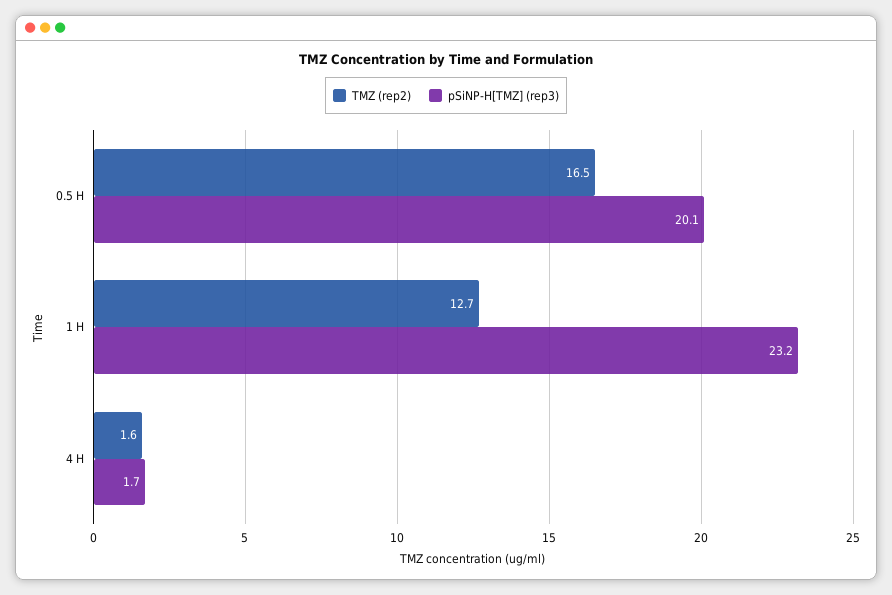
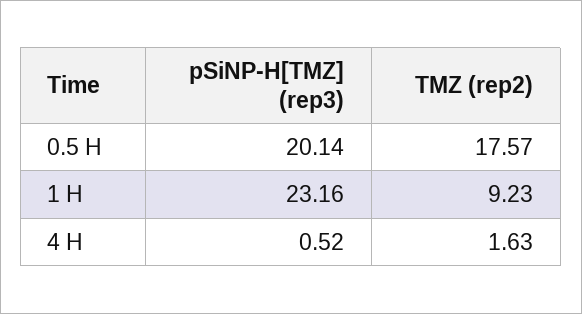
TMZ (rep2), 0.5 H: 16.5 -> 17.57
TMZ (rep2), 1 H: 12.7 -> 9.23
pSiNP-H[TMZ] (rep3), 4 H: 1.7 -> 0.52

